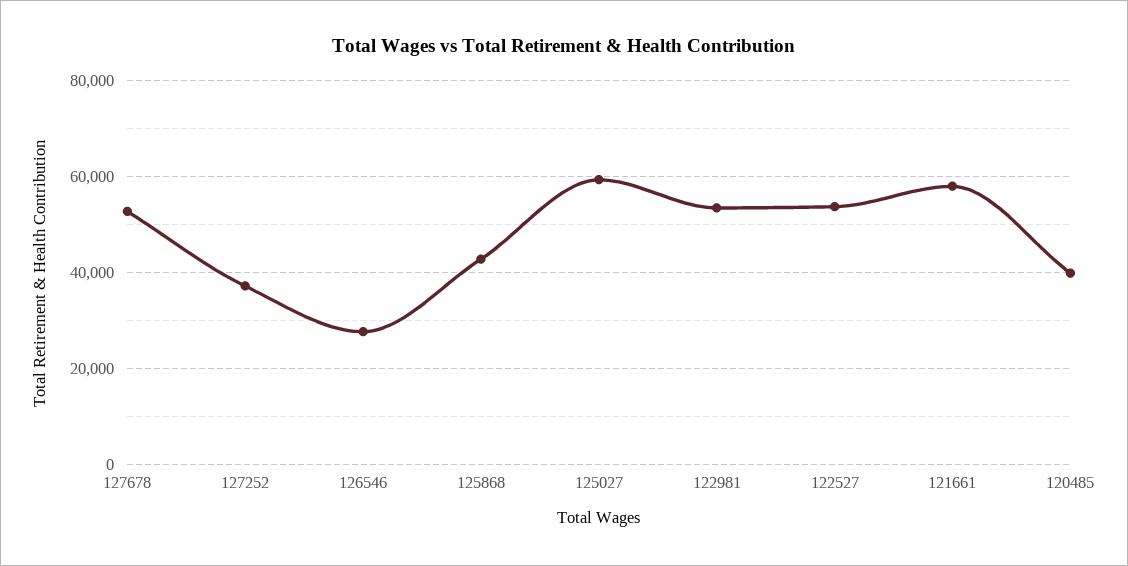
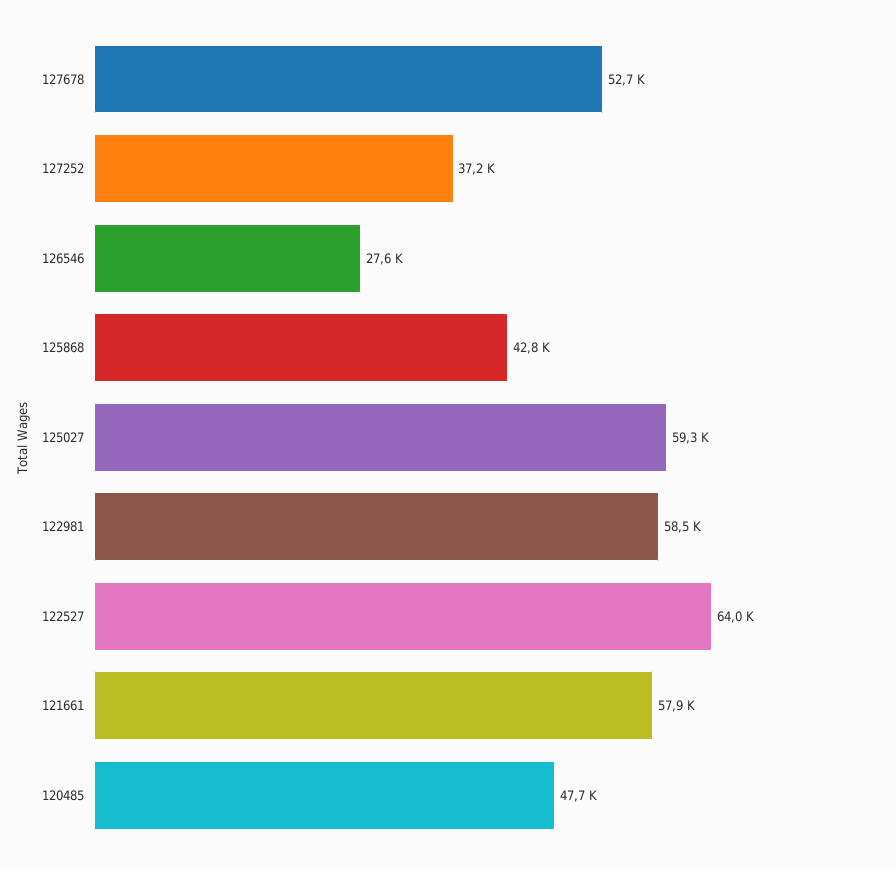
122981: 54000 -> 58500
122527: 54000 -> 64000
120485: 40000 -> 47700

